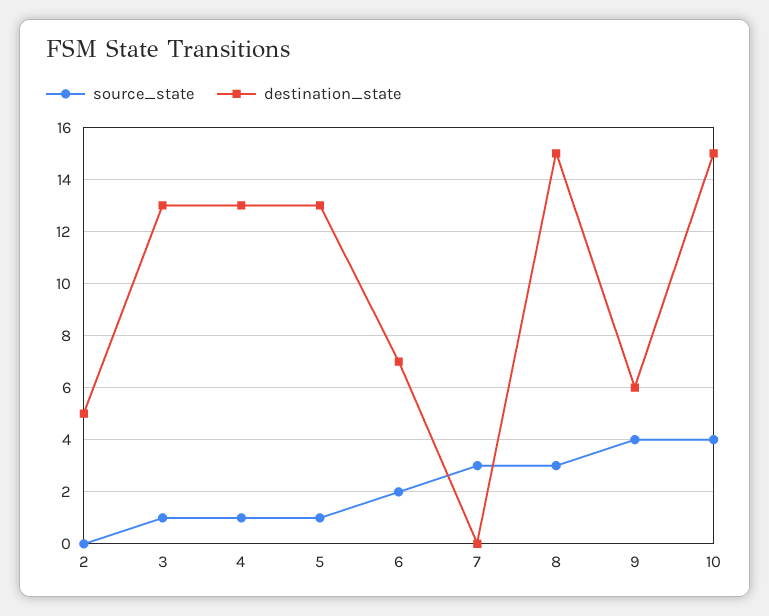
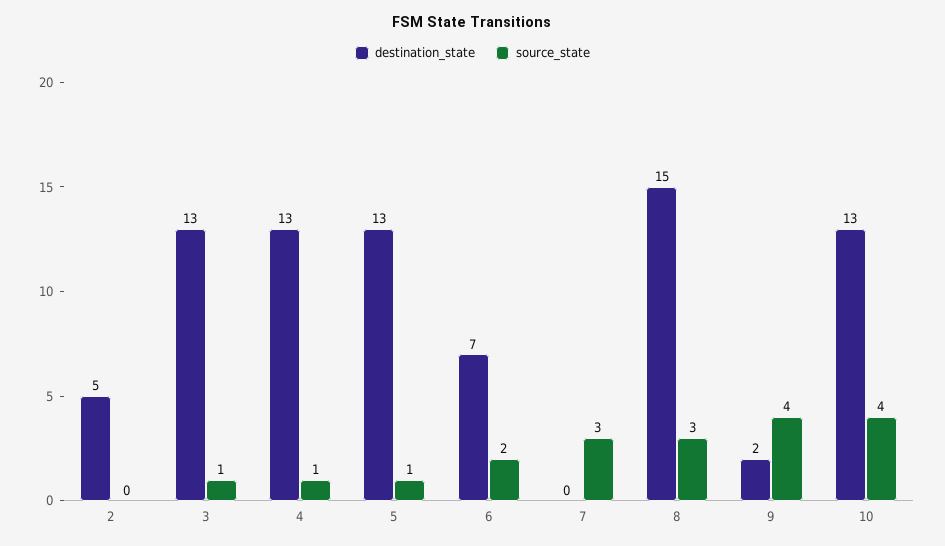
destination_state, 9: 6 -> 2
destination_state, 10: 15 -> 13

